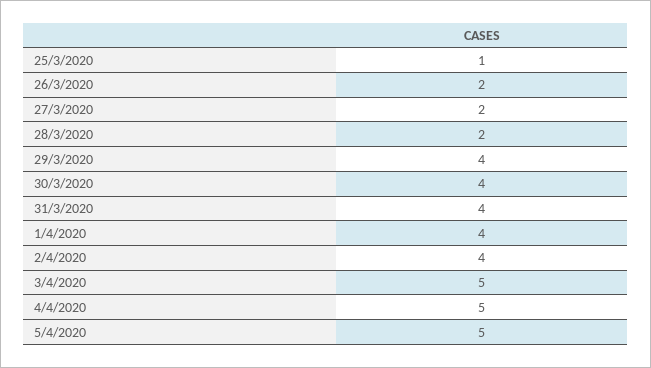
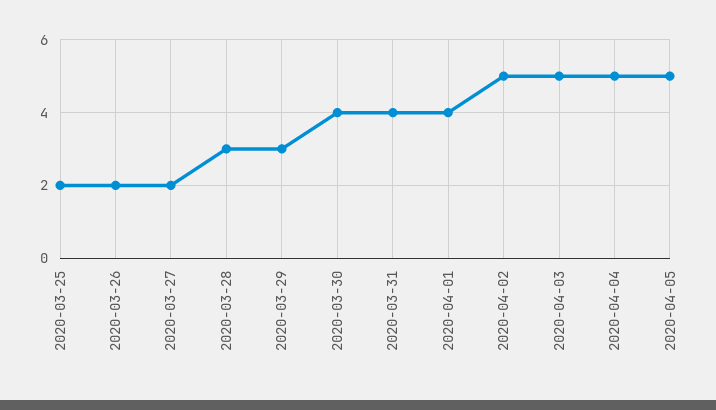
25/3/2020: 1 -> 2
28/3/2020: 2 -> 3
29/3/2020: 4 -> 3
2/4/2020: 4 -> 5

